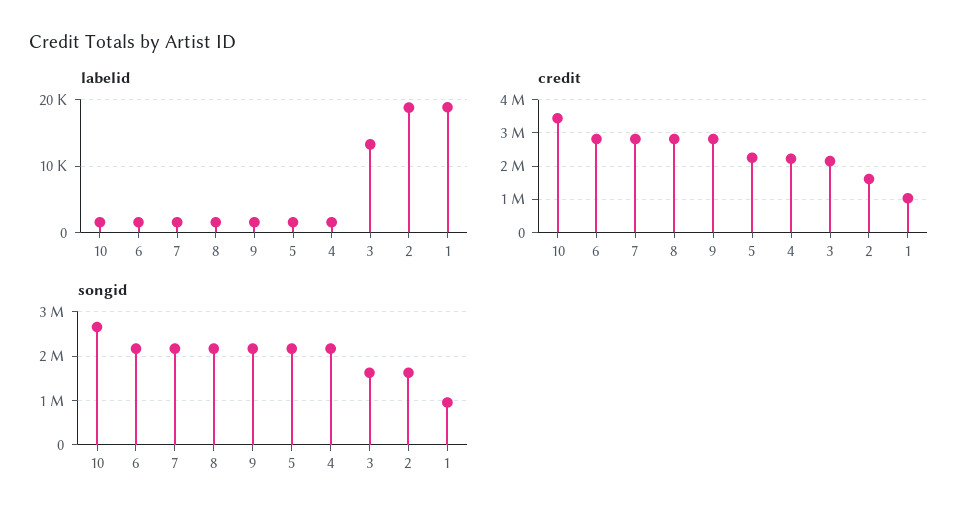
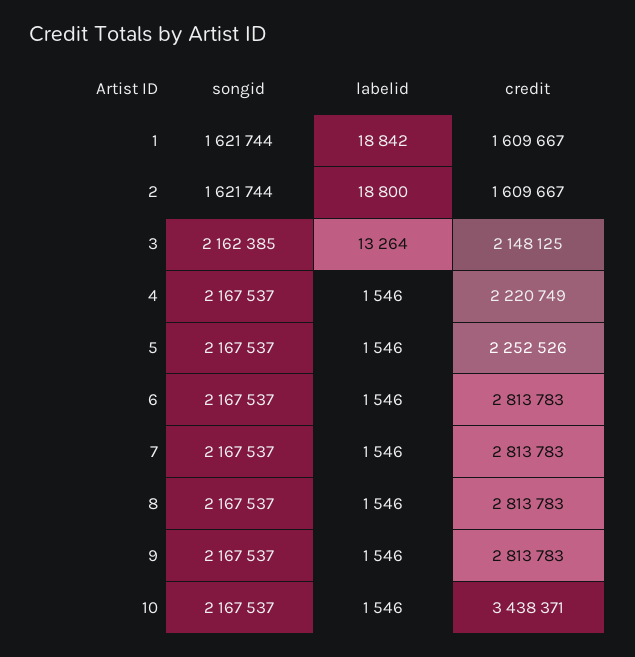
credit, 1: 1000000 -> 1609667
songid, 10: 2600000 -> 2167537
songid, 3: 1600000 -> 2162385
songid, 1: 1000000 -> 1621744

